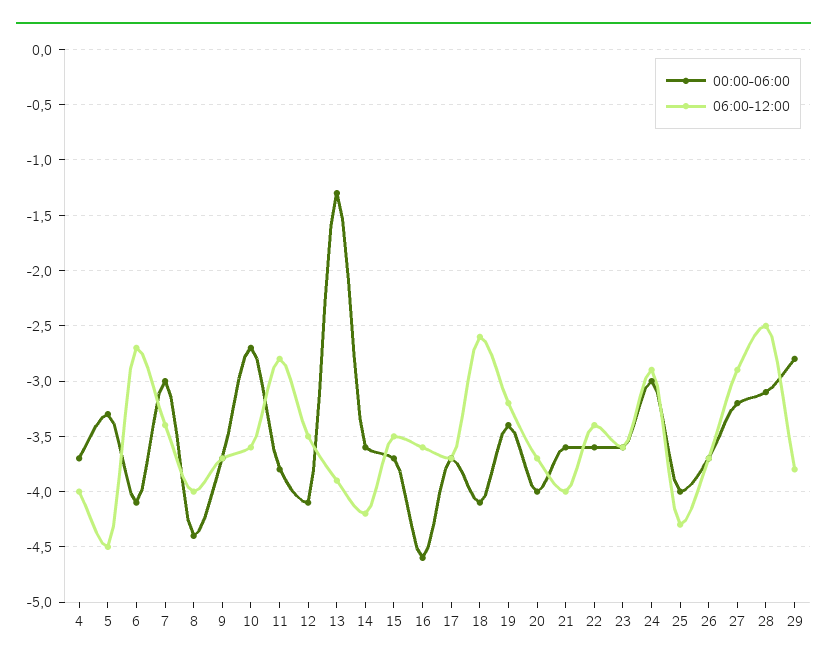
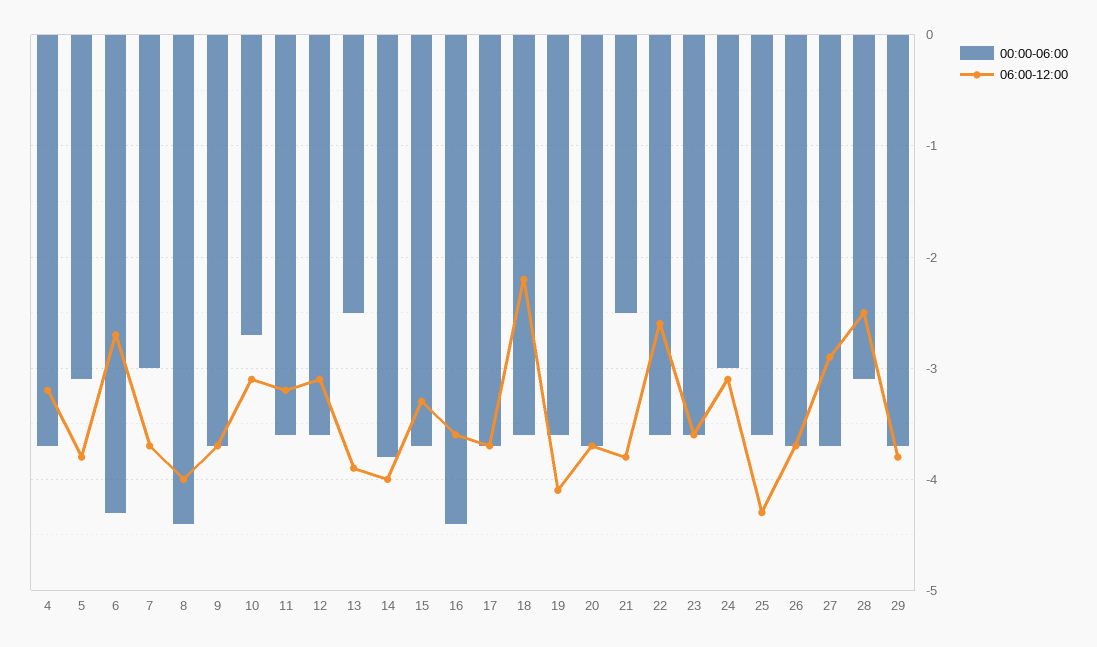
06:00-12:00, 4: -4 -> -3.2
00:00-06:00, 5: -3.3 -> -3.1
06:00-12:00, 5: -4.5 -> -3.8
00:00-06:00, 6: -4.1 -> -4.3
06:00-12:00, 7: -3.4 -> -3.7
06:00-12:00, 10: -3.6 -> -3.1
00:00-06:00, 11: -3.8 -> -3.6
06:00-12:00, 11: -2.8 -> -3.2
00:00-06:00, 12: -4.1 -> -3.6
06:00-12:00, 12: -3.5 -> -3.1
00:00-06:00, 13: -1.3 -> -2.5
00:00-06:00, 14: -3.6 -> -3.8
06:00-12:00, 14: -4.2 -> -4
06:00-12:00, 15: -3.5 -> -3.3
00:00-06:00, 16: -4.6 -> -4.4
00:00-06:00, 18: -4.1 -> -3.6
06:00-12:00, 18: -2.6 -> -2.2
00:00-06:00, 19: -3.4 -> -3.6
06:00-12:00, 19: -3.2 -> -4.1
00:00-06:00, 20: -4 -> -3.7
00:00-06:00, 21: -3.6 -> -2.5
06:00-12:00, 21: -4 -> -3.8
06:00-12:00, 22: -3.4 -> -2.6
06:00-12:00, 24: -2.9 -> -3.1
00:00-06:00, 25: -4 -> -3.6
00:00-06:00, 27: -3.2 -> -3.7
00:00-06:00, 29: -2.8 -> -3.7

